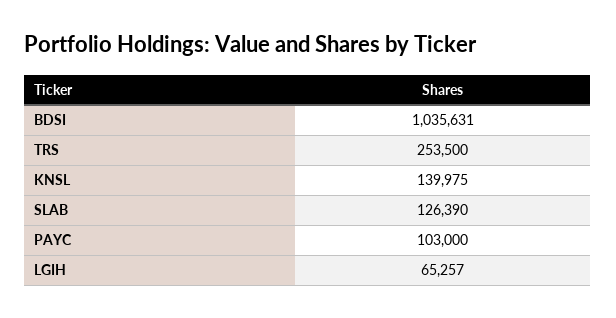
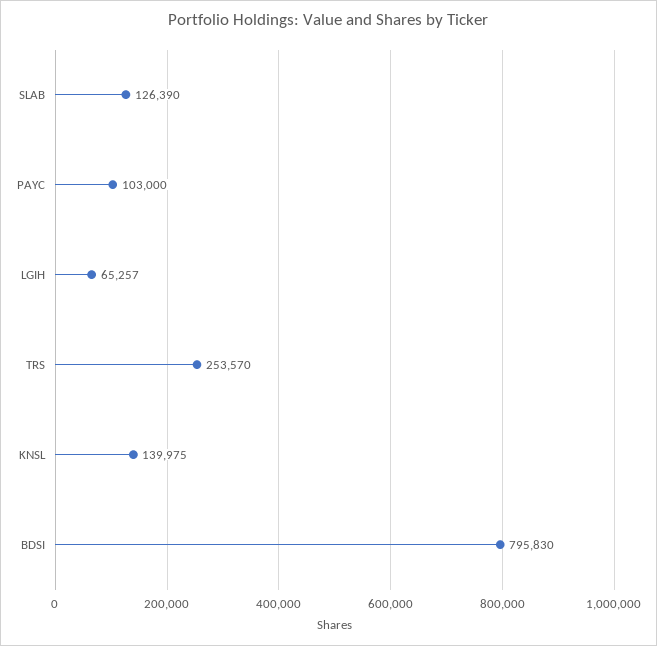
BDSI: 1035631 -> 795830
TRS: 253500 -> 253570

